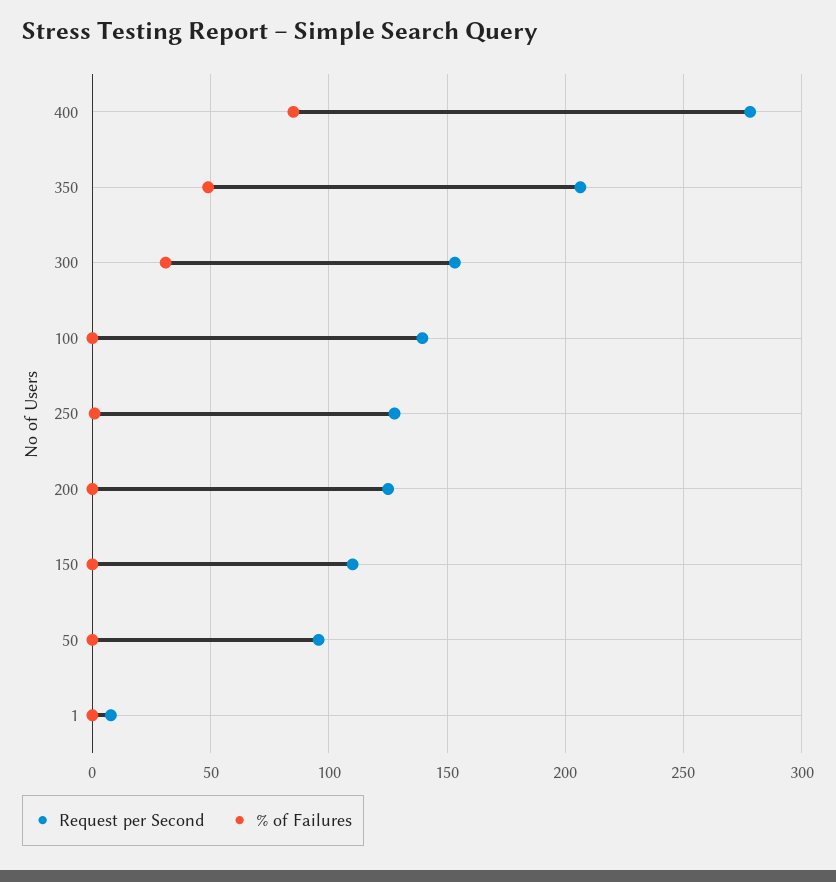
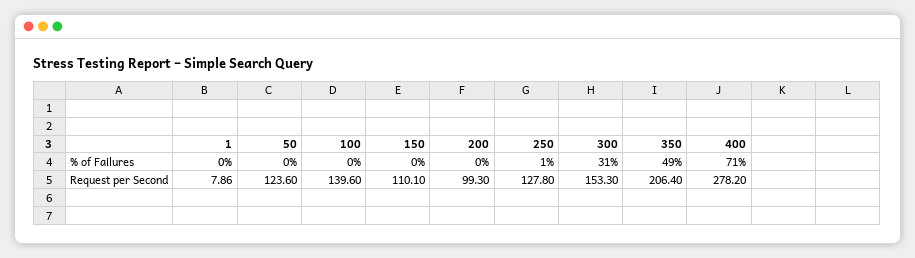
% of Failures, 400: 85 -> 71
Request per Second, 200: 125 -> 99.3
Request per Second, 50: 95 -> 123.6

